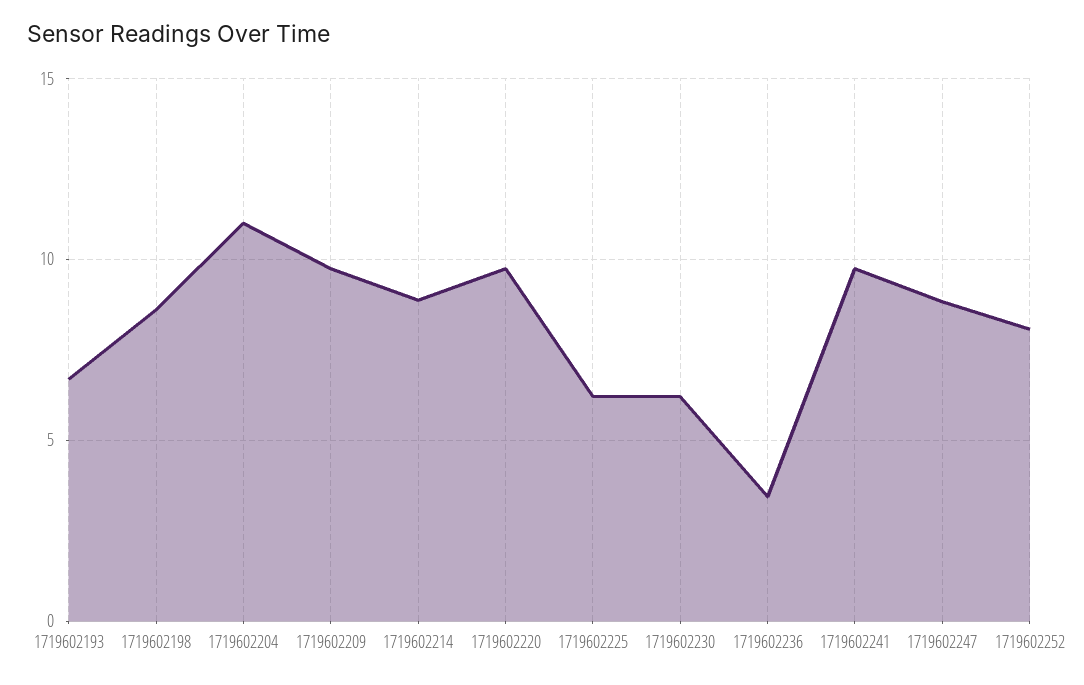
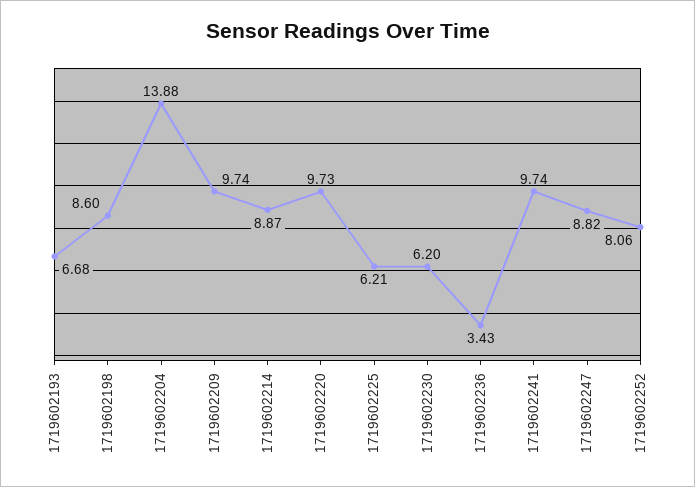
1719602204: 11 -> 13.88

